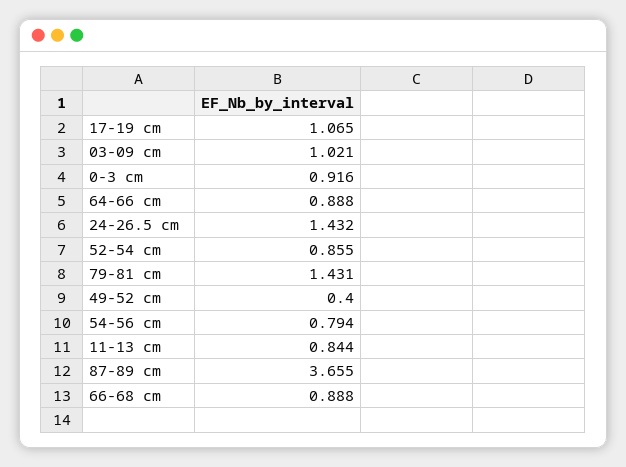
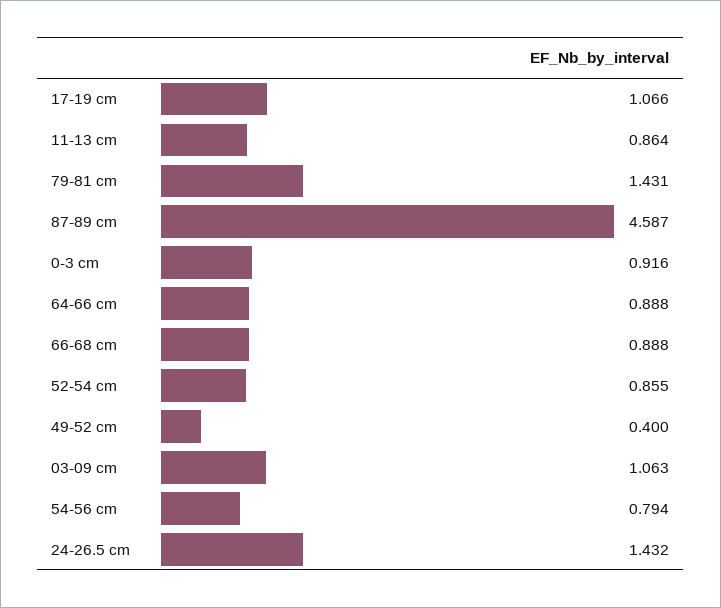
17-19 cm: 1.065 -> 1.066
03-09 cm: 1.021 -> 1.063
11-13 cm: 0.844 -> 0.864
87-89 cm: 3.655 -> 4.587

